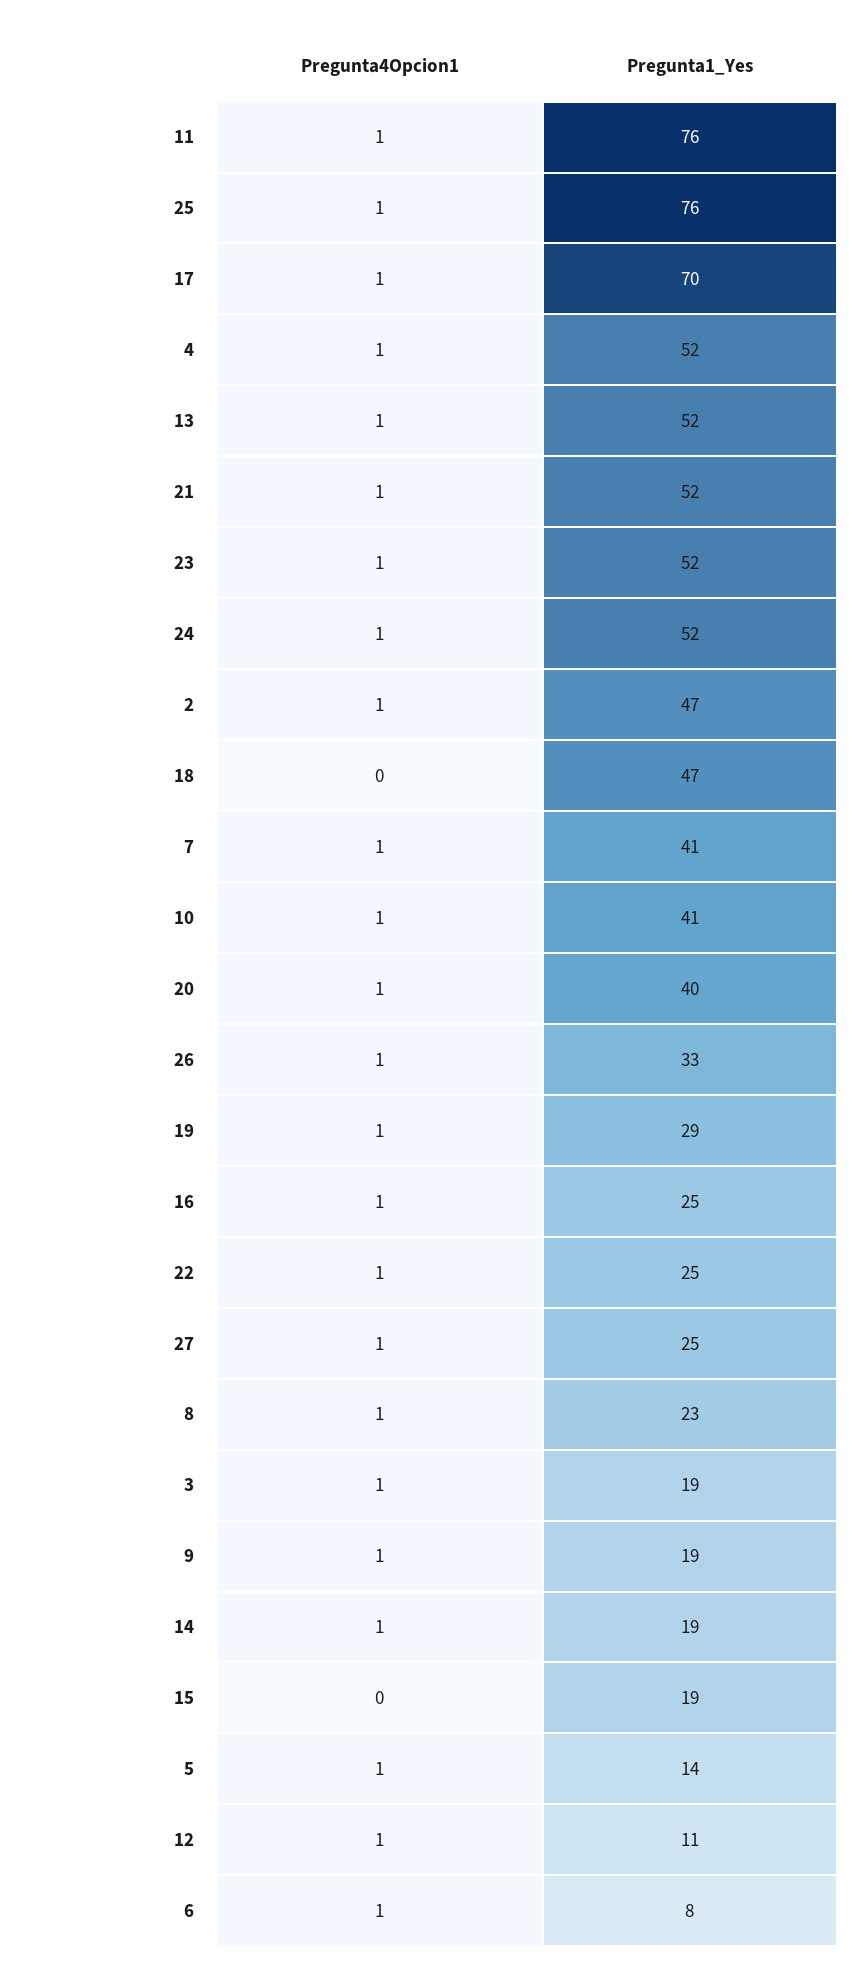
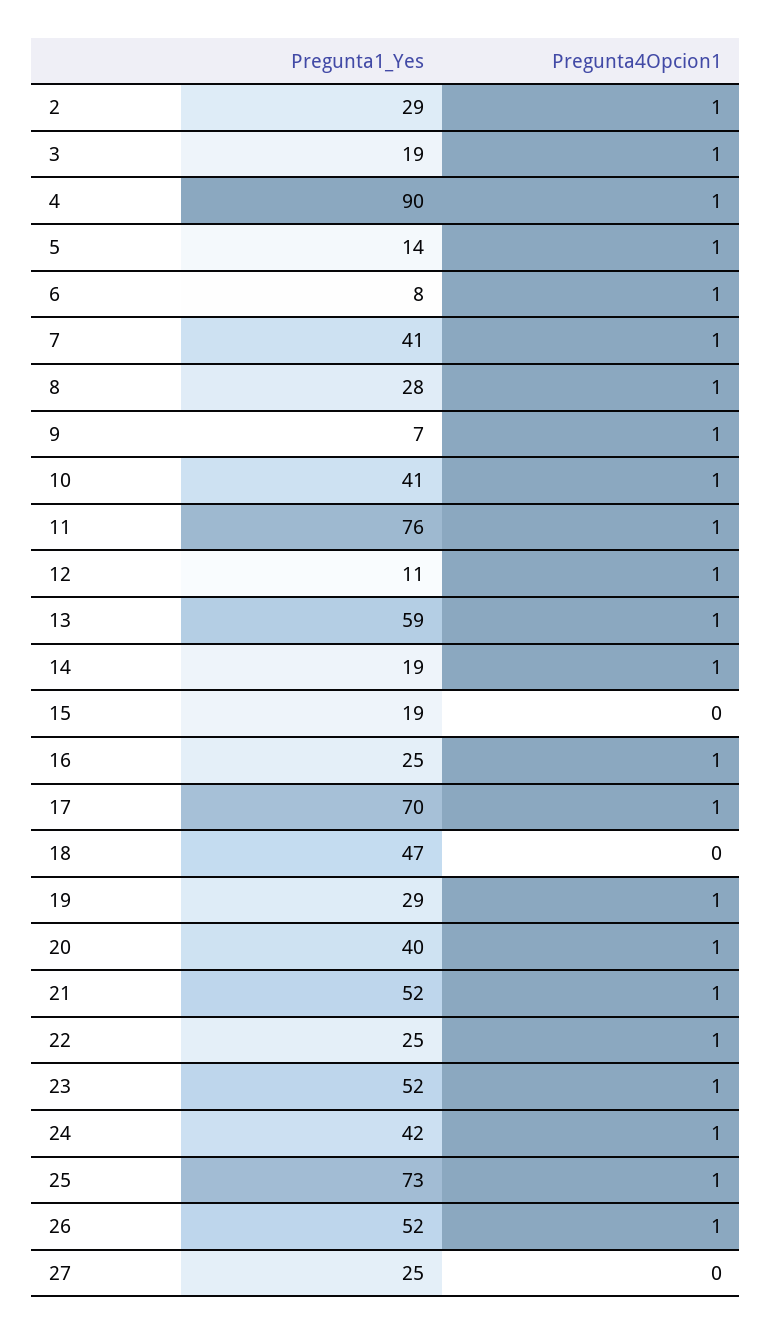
Pregunta1_Yes, 25: 76 -> 73
Pregunta1_Yes, 4: 52 -> 90
Pregunta1_Yes, 13: 52 -> 59
Pregunta1_Yes, 24: 52 -> 42
Pregunta1_Yes, 2: 47 -> 29
Pregunta1_Yes, 26: 33 -> 52
Pregunta4Opcion1, 27: 1 -> 0
Pregunta1_Yes, 8: 23 -> 28
Pregunta1_Yes, 9: 19 -> 7

